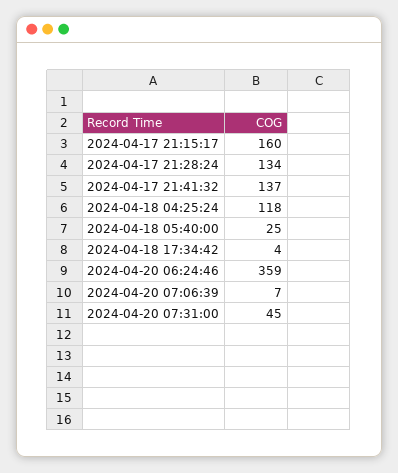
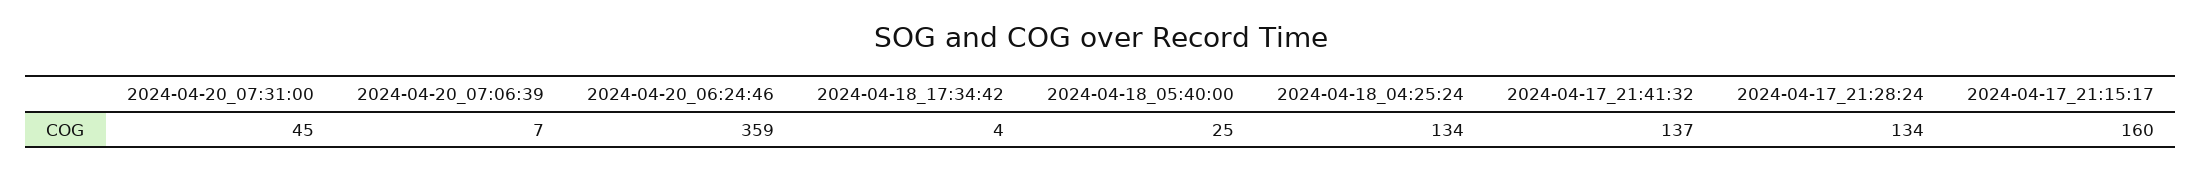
2024-04-18 04:25:24: 118 -> 134

